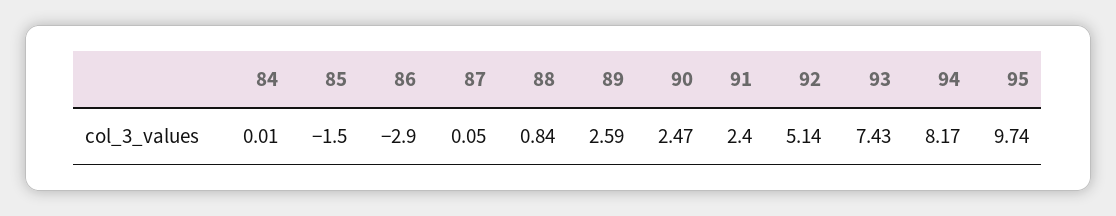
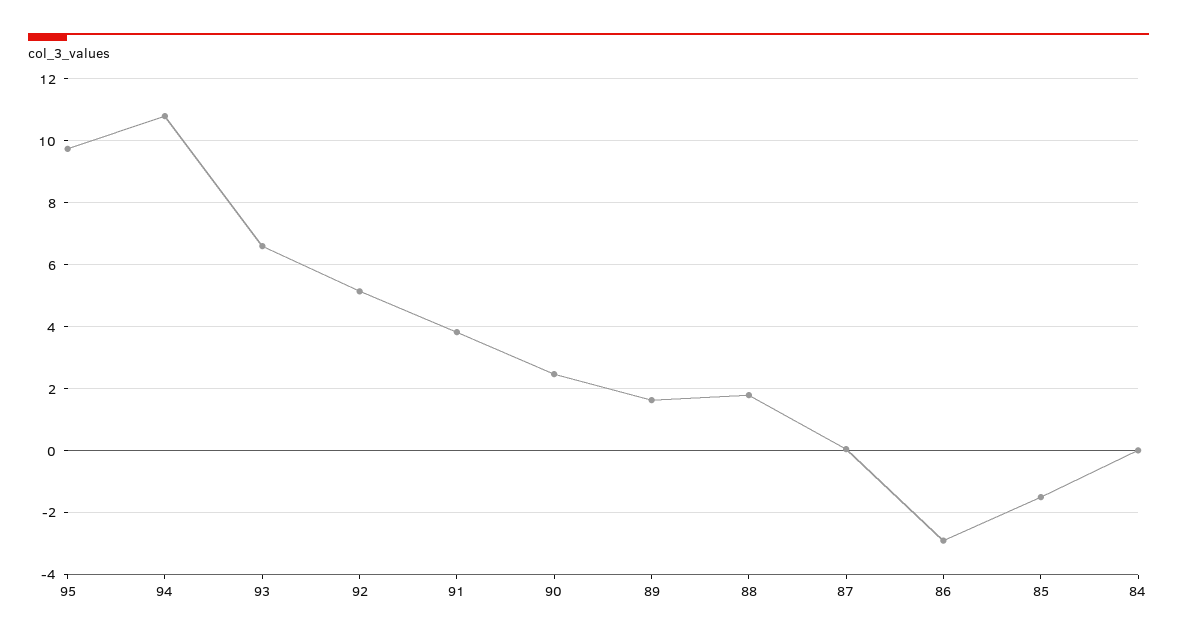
88: 0.84 -> 1.8
89: 2.59 -> 1.6
91: 2.4 -> 3.8
93: 7.43 -> 6.6
94: 8.17 -> 10.8

